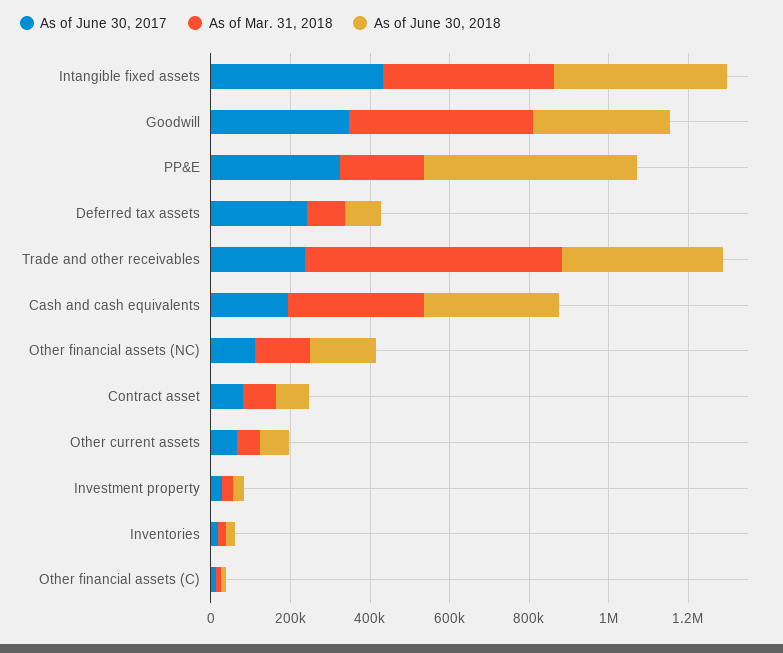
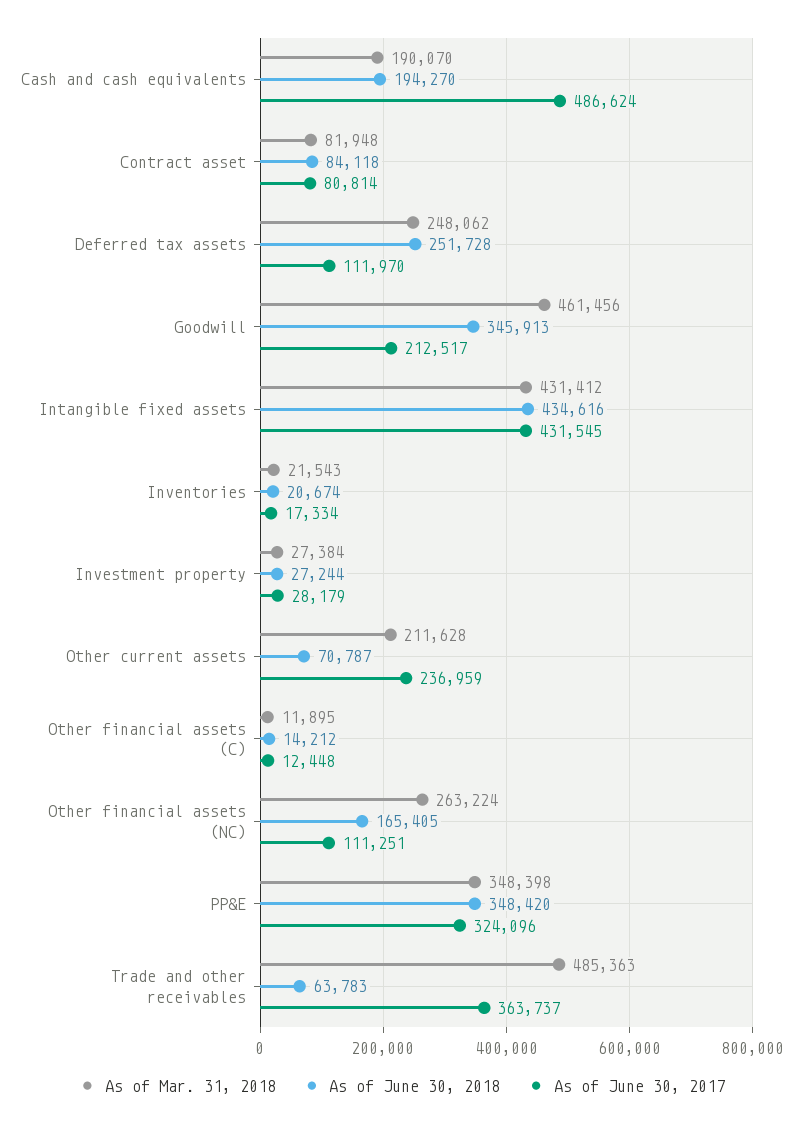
As of June 30, 2017, Goodwill: 350000 -> 212517
As of Mar. 31, 2018, PP&E: 200000 -> 348398
As of June 30, 2018, PP&E: 550000 -> 348420
As of June 30, 2017, Deferred tax assets: 250000 -> 111970
As of Mar. 31, 2018, Deferred tax assets: 100000 -> 248062
As of June 30, 2018, Deferred tax assets: 100000 -> 251728
As of June 30, 2017, Trade and other receivables: 250000 -> 363737
As of Mar. 31, 2018, Trade and other receivables: 650000 -> 485363
As of June 30, 2018, Trade and other receivables: 400000 -> 63783
As of June 30, 2017, Cash and cash equivalents: 200000 -> 486624
As of Mar. 31, 2018, Cash and cash equivalents: 350000 -> 190070
As of June 30, 2018, Cash and cash equivalents: 350000 -> 194270
As of Mar. 31, 2018, Other financial assets (NC): 150000 -> 263224
As of June 30, 2017, Other current assets: 50000 -> 236959
As of Mar. 31, 2018, Other current assets: 50000 -> 211628

